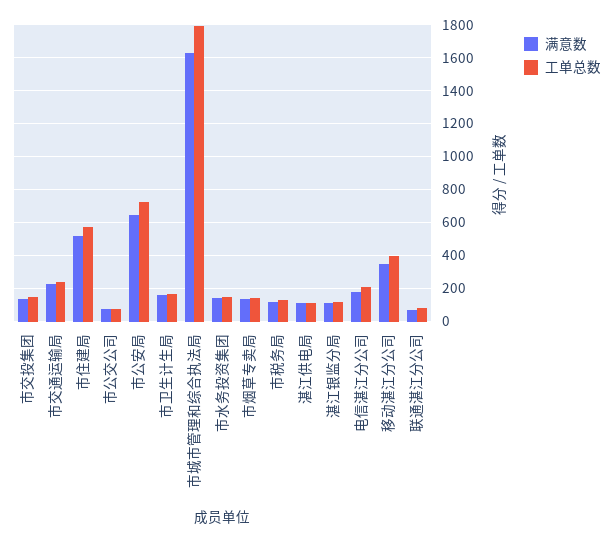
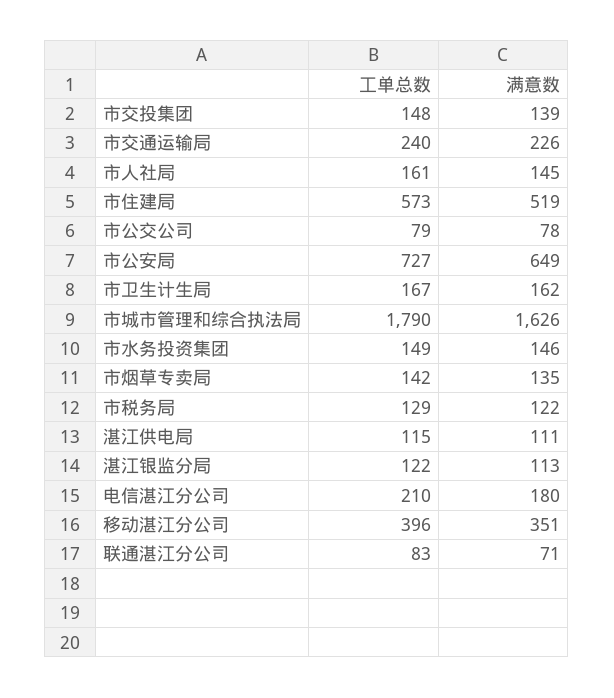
工单总数, 市人社局: none -> 161
满意数, 市人社局: none -> 145

